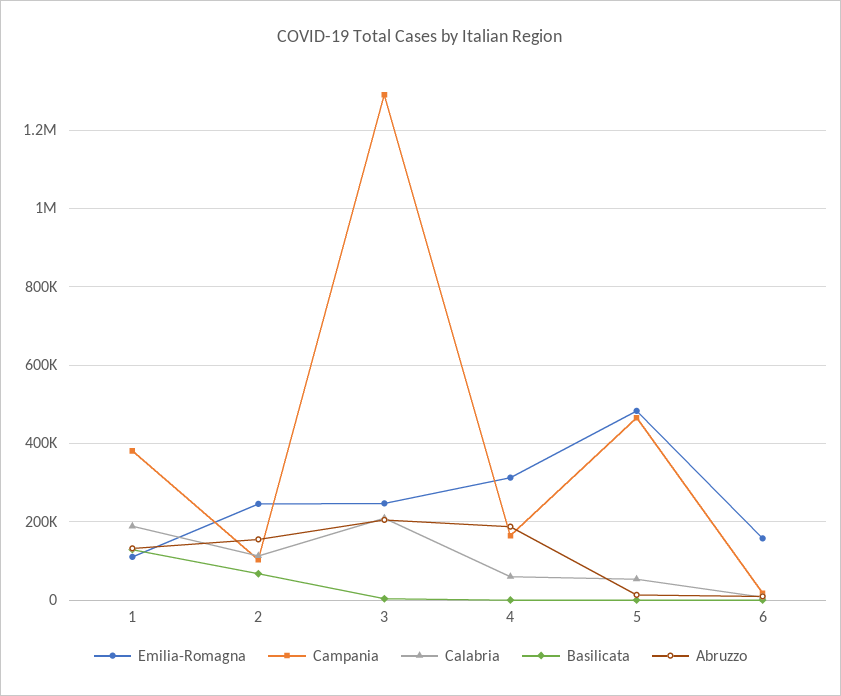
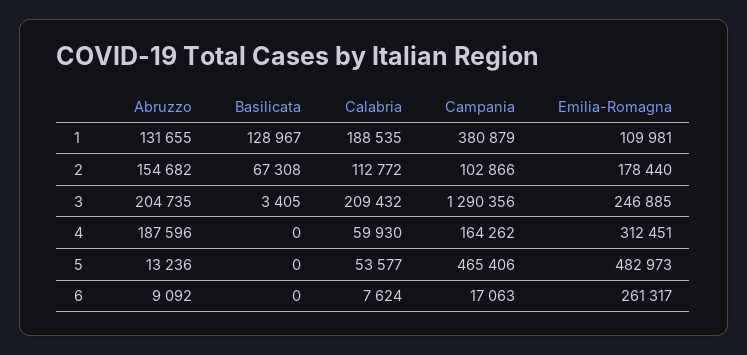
Emilia-Romagna, 2: 240000 -> 178440
Emilia-Romagna, 6: 160000 -> 261317

